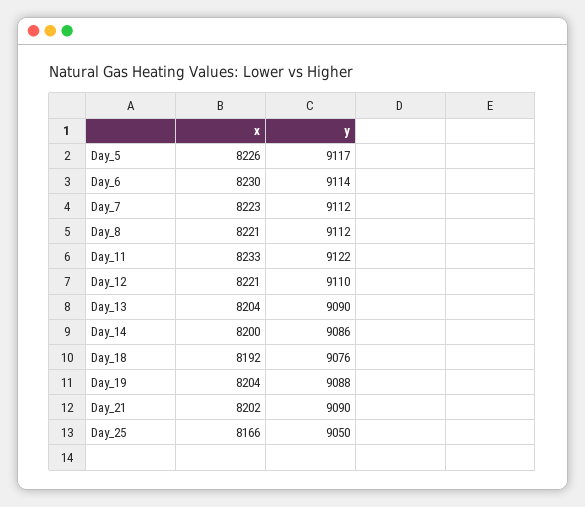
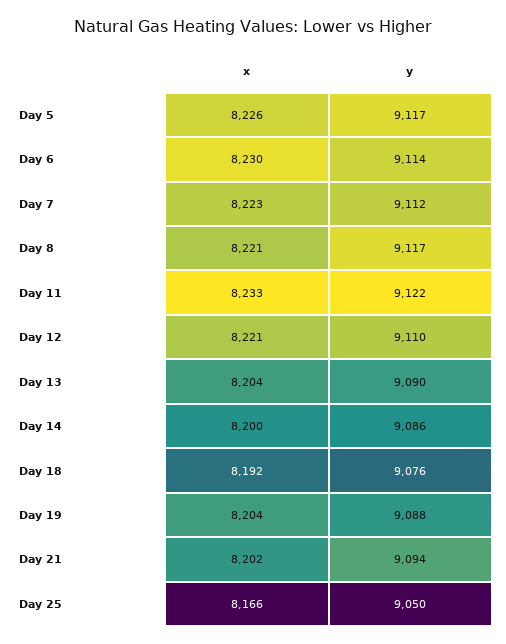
y, Day_8: 9112 -> 9117
y, Day_21: 9090 -> 9094

